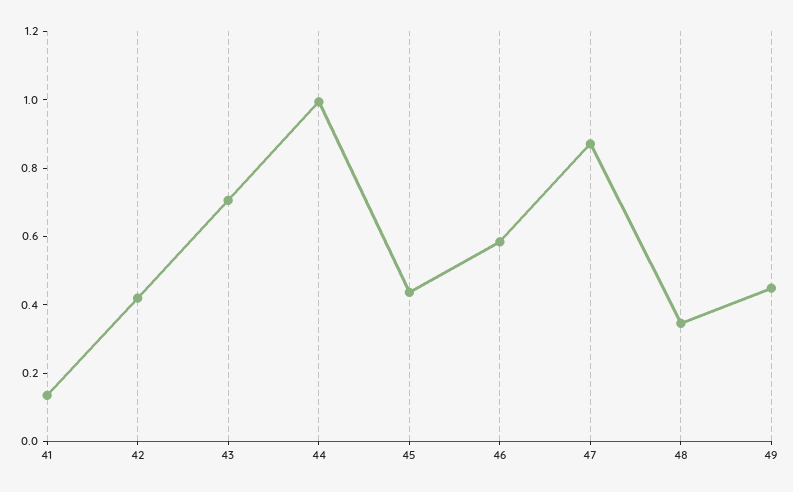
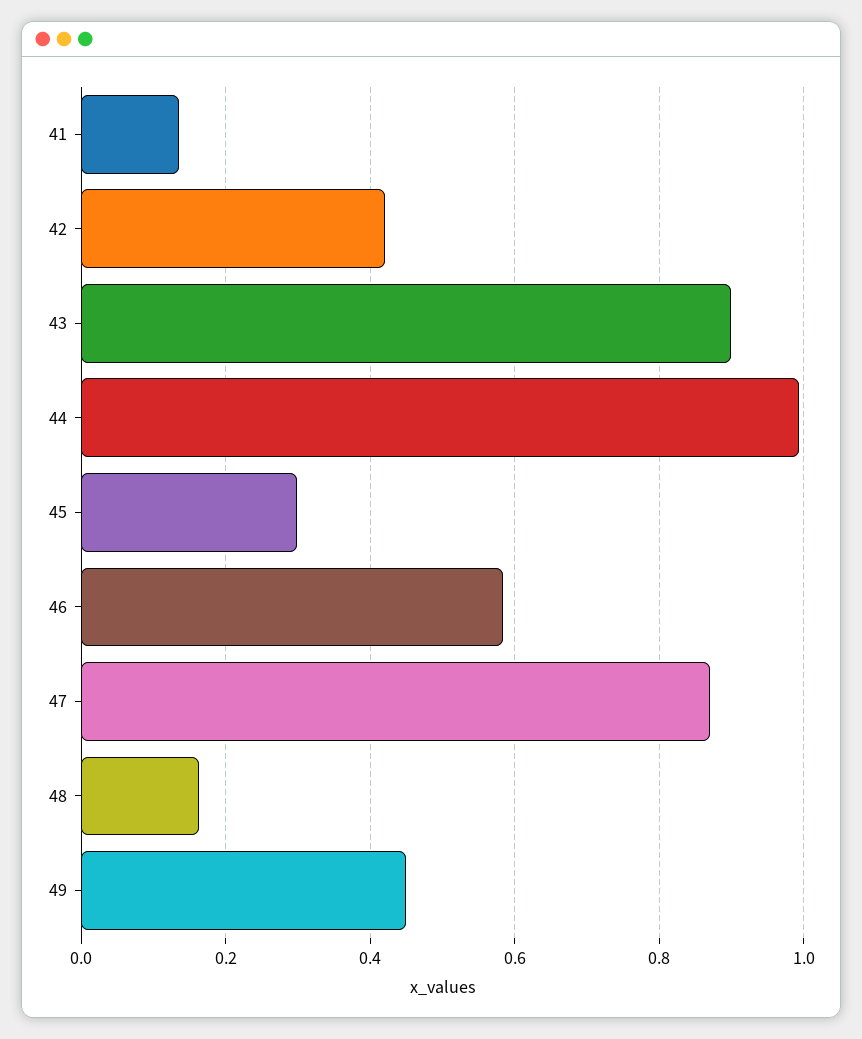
43: 0.7 -> 0.9
45: 0.45 -> 0.3
48: 0.35 -> 0.16

